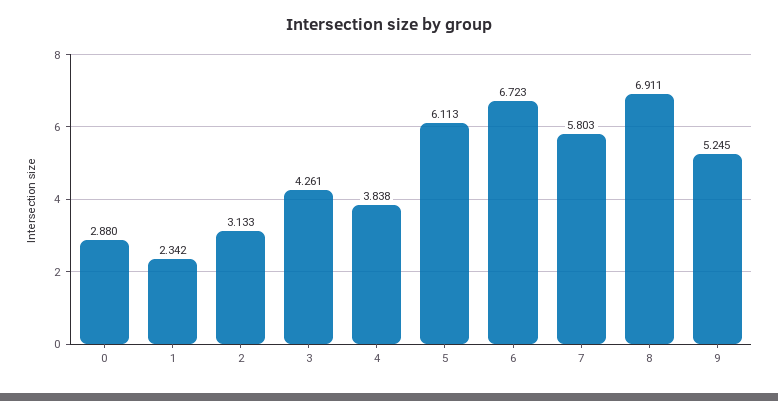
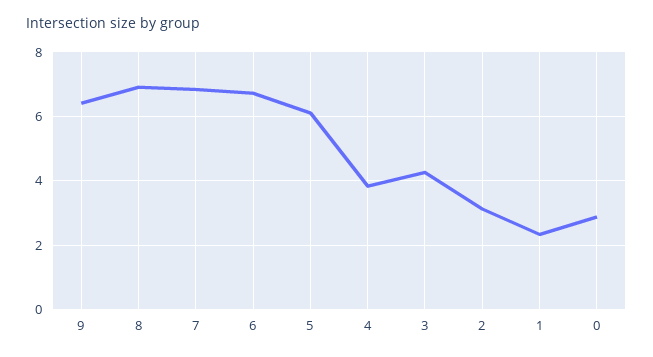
7: 5.803 -> 6.8
9: 5.245 -> 6.4

